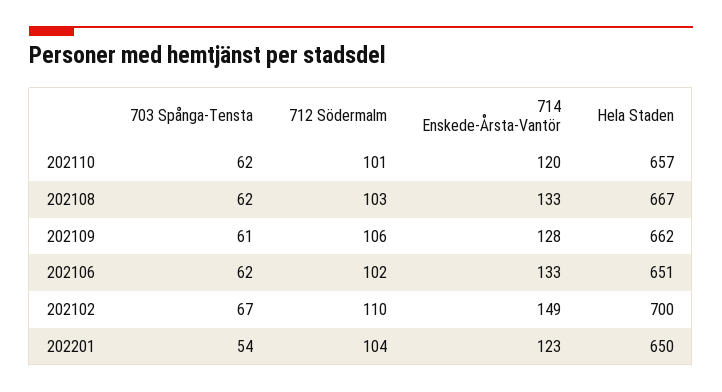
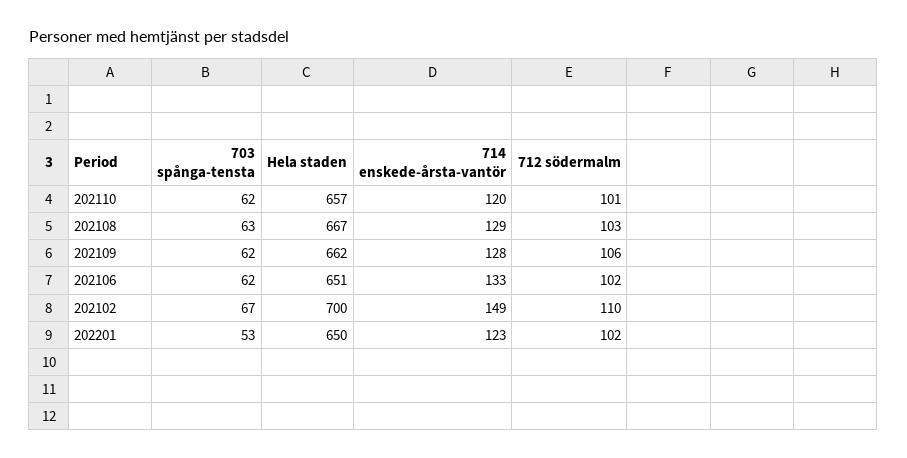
703 Spånga-Tensta, 202108: 62 -> 63
714 Enskede-Årsta-Vantör, 202108: 133 -> 129
703 Spånga-Tensta, 202109: 61 -> 62
703 Spånga-Tensta, 202201: 54 -> 53
712 Södermalm, 202201: 104 -> 102

